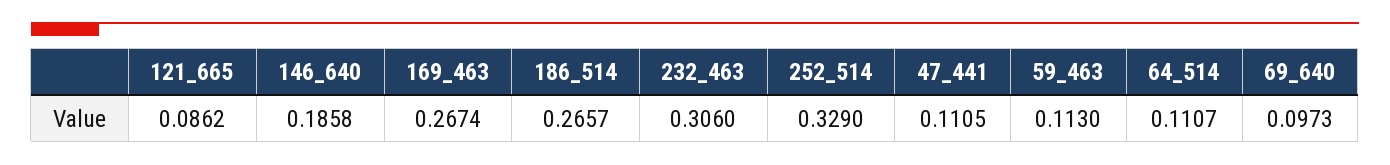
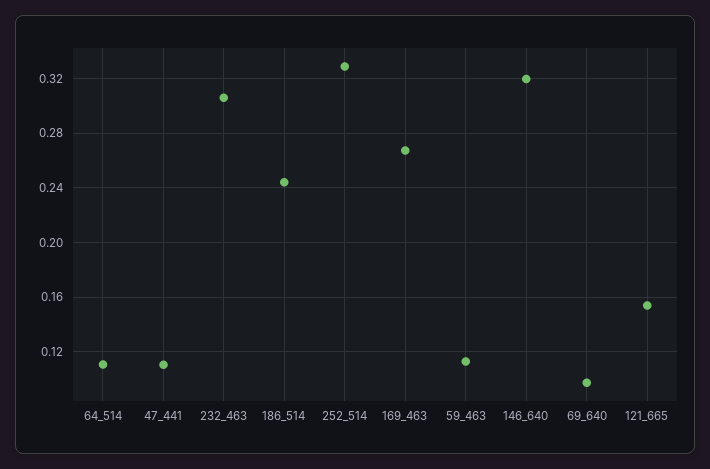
121_665: 0.0862 -> 0.155
146_640: 0.1858 -> 0.32
186_514: 0.2657 -> 0.245

